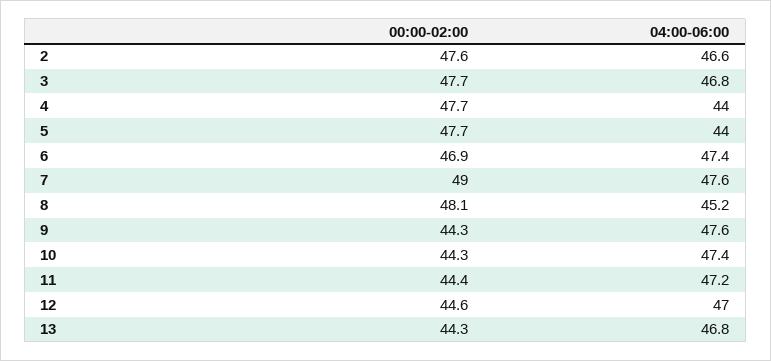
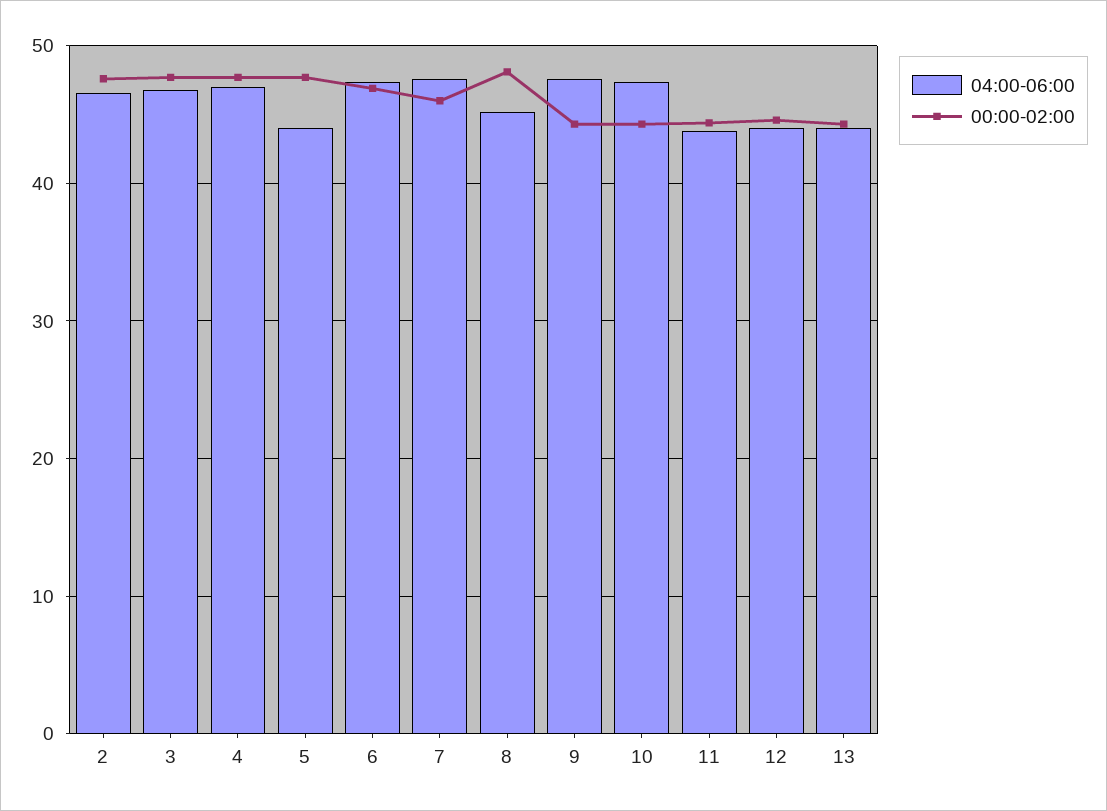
04:00-06:00, 4: 44 -> 47
00:00-02:00, 7: 49 -> 46
04:00-06:00, 11: 47.2 -> 44
04:00-06:00, 12: 47 -> 44
04:00-06:00, 13: 46.8 -> 44

